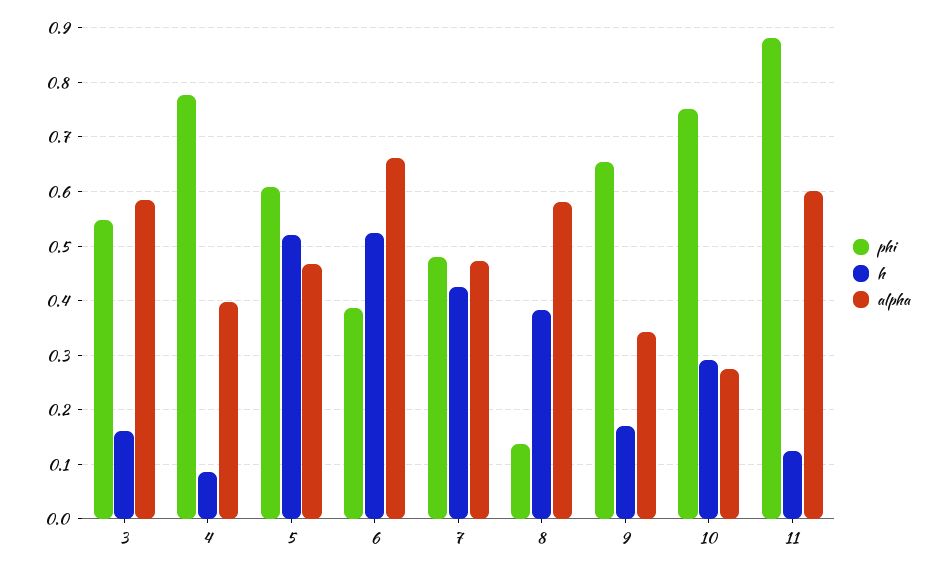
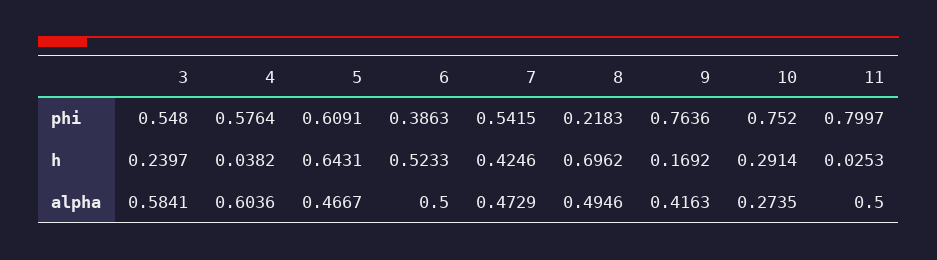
h, 3: 0.16 -> 0.2397
phi, 4: 0.78 -> 0.5764
h, 4: 0.08 -> 0.0382
alpha, 4: 0.4 -> 0.6036
h, 5: 0.52 -> 0.6431
alpha, 6: 0.66 -> 0.5
phi, 7: 0.48 -> 0.5415
phi, 8: 0.14 -> 0.2183
h, 8: 0.38 -> 0.6962
alpha, 8: 0.58 -> 0.4946
phi, 9: 0.66 -> 0.7636
alpha, 9: 0.34 -> 0.4163
phi, 11: 0.88 -> 0.7997
h, 11: 0.12 -> 0.0253
alpha, 11: 0.6 -> 0.5

